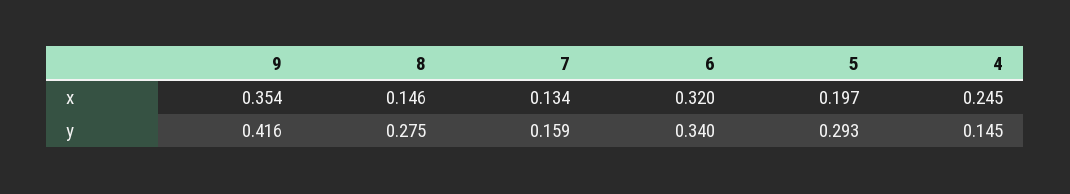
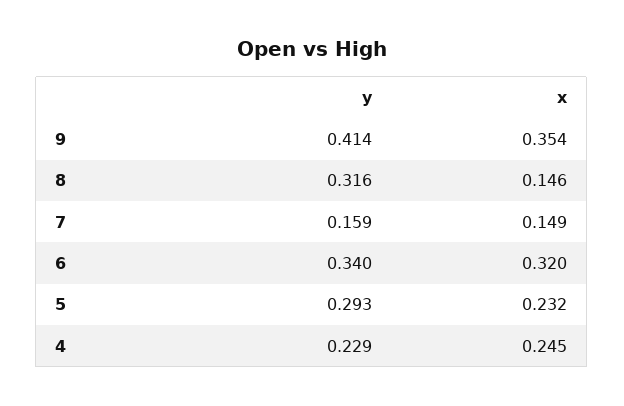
7, x: 0.134 -> 0.149
5, x: 0.197 -> 0.232
9, y: 0.416 -> 0.414
8, y: 0.275 -> 0.316
4, y: 0.145 -> 0.229

